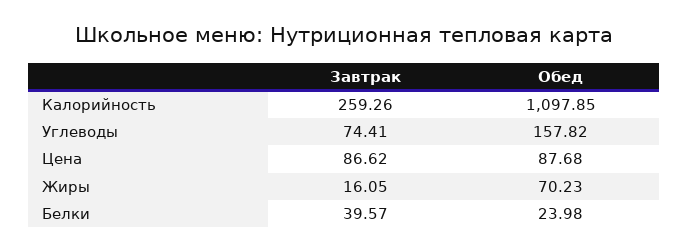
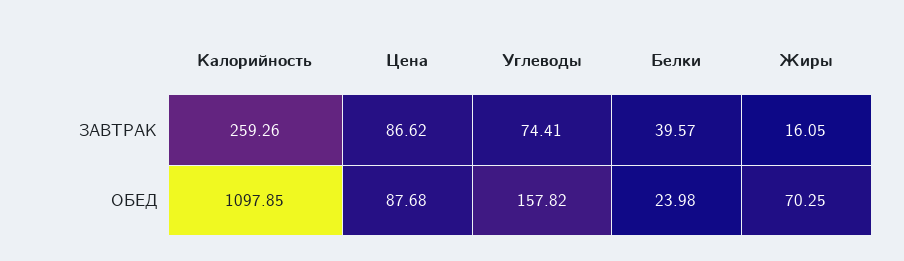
Обед, Жиры: 70.23 -> 70.25

